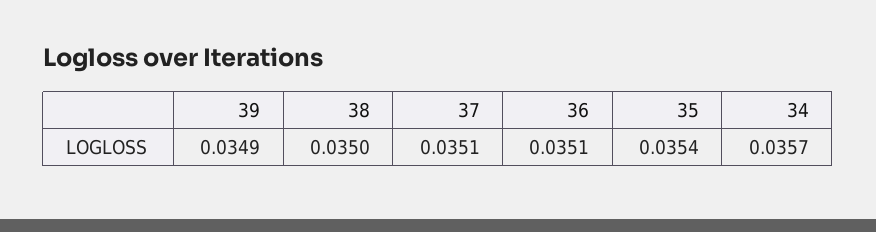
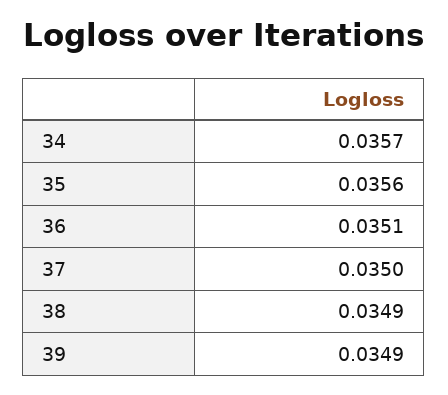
38: 0.035 -> 0.0349
37: 0.0351 -> 0.035
35: 0.0354 -> 0.0356

